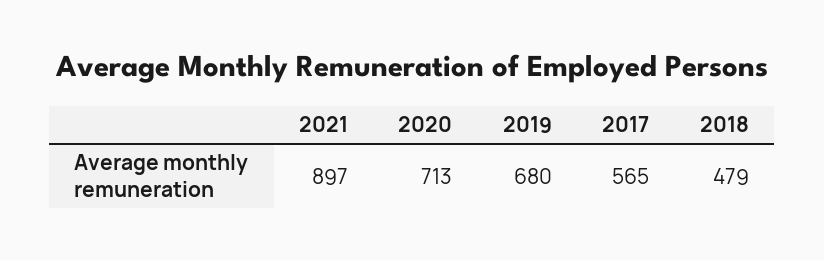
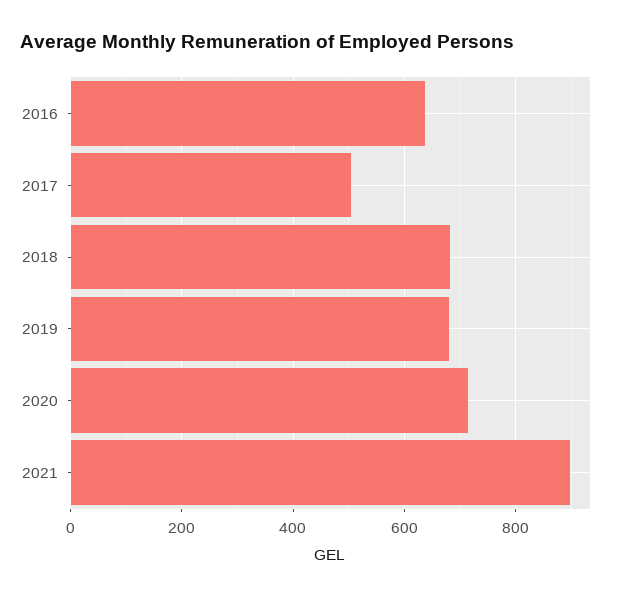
2017: 565 -> 500
2018: 479 -> 680
2016: none -> 640

